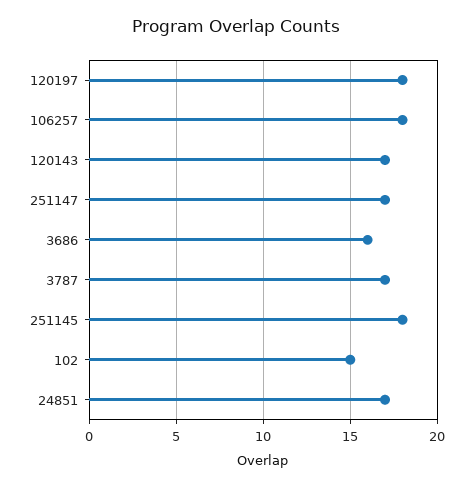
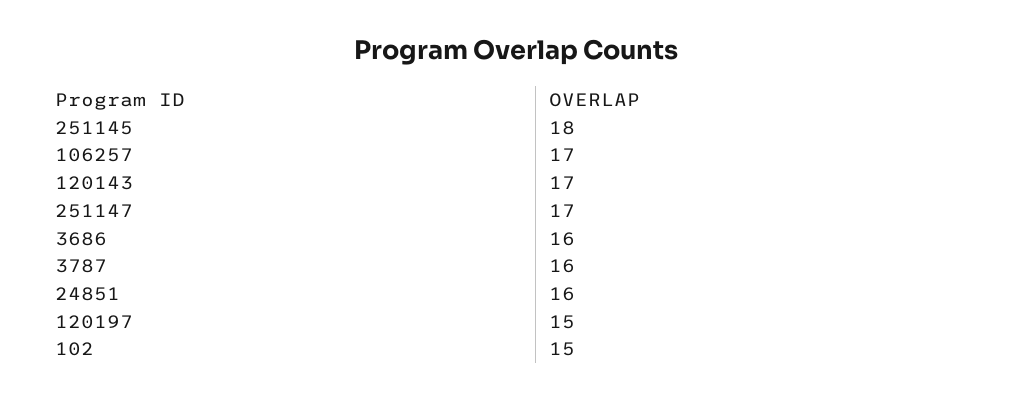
120197: 18 -> 15
106257: 18 -> 17
3787: 17 -> 16
24851: 17 -> 16

